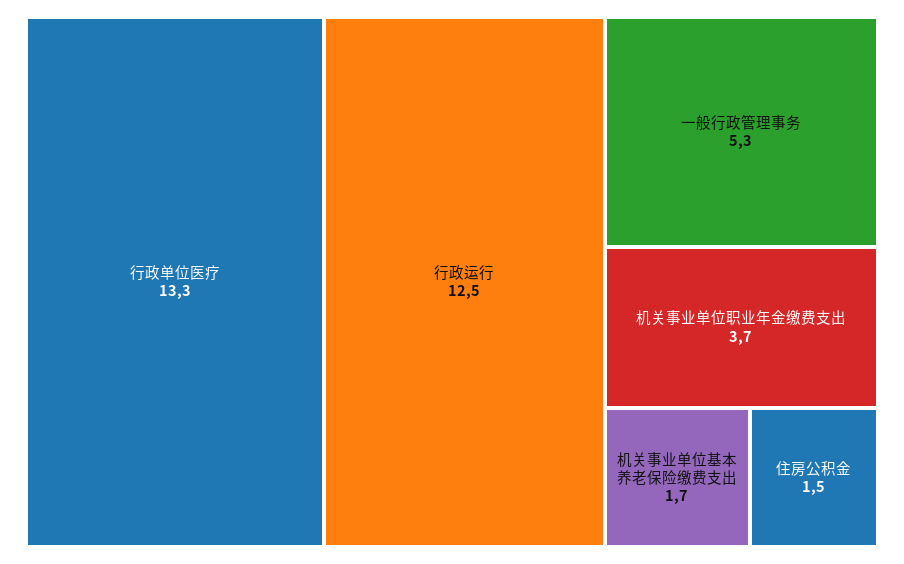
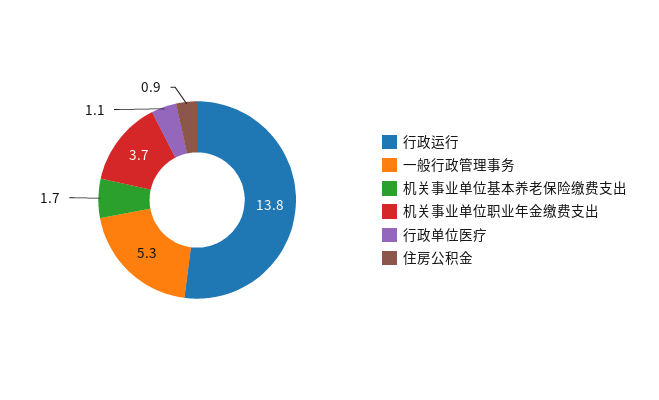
行政单位医疗: 13.3 -> 1.1
行政运行: 12.5 -> 13.8
住房公积金: 1.5 -> 0.9

